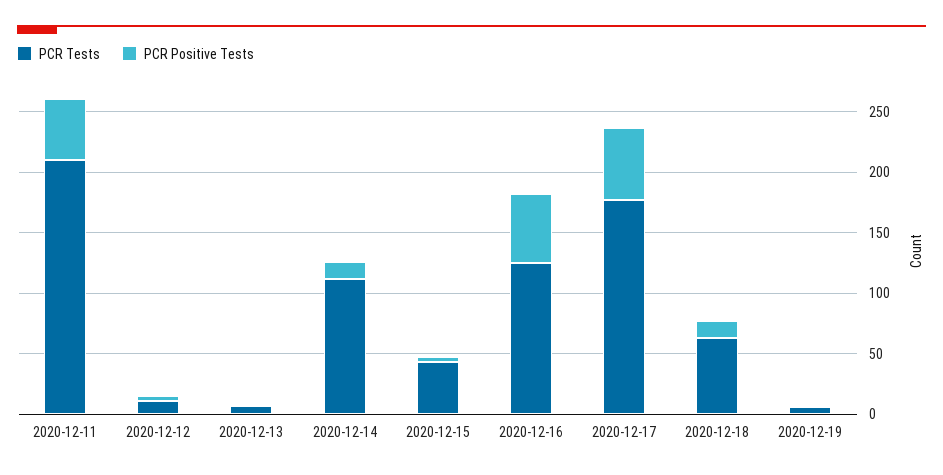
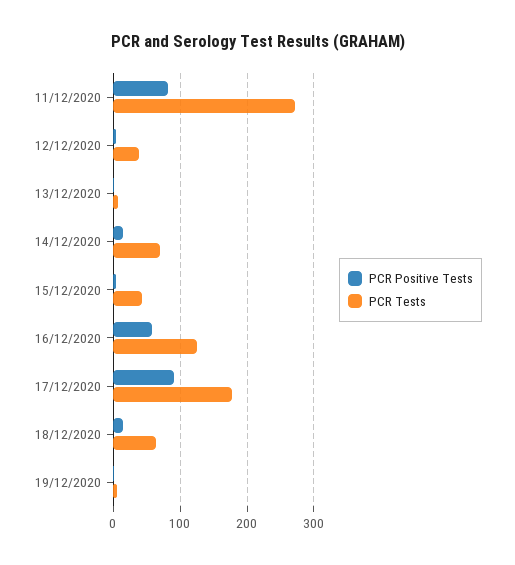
PCR Tests, 2020-12-11: 210 -> 270
PCR Positive Tests, 2020-12-11: 50 -> 80
PCR Tests, 2020-12-12: 10 -> 40
PCR Tests, 2020-12-14: 110 -> 70
PCR Positive Tests, 2020-12-17: 60 -> 90

